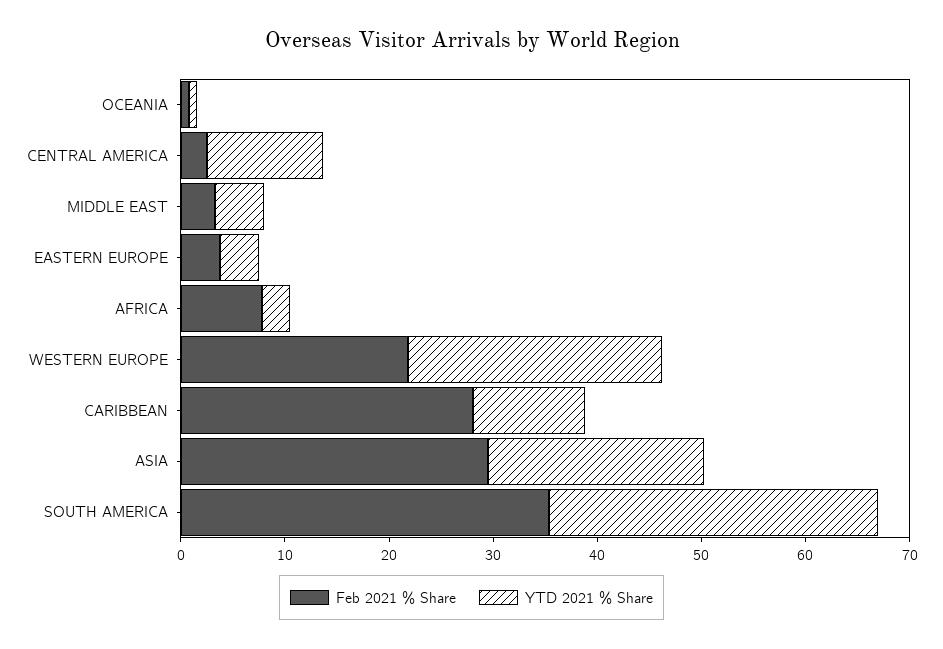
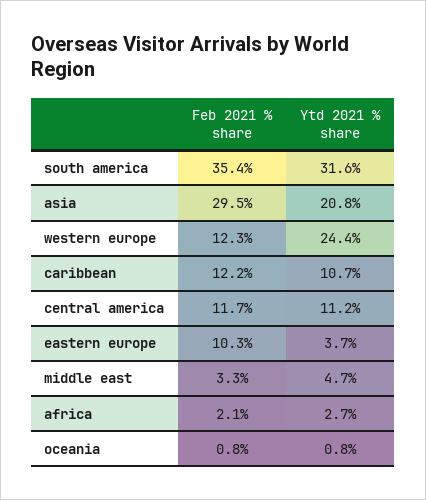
Feb 2021 % Share, CENTRAL AMERICA: 2 -> 11.7
Feb 2021 % Share, EASTERN EUROPE: 4 -> 10.3
Feb 2021 % Share, AFRICA: 8 -> 2.1
Feb 2021 % Share, WESTERN EUROPE: 22 -> 12.3
Feb 2021 % Share, CARIBBEAN: 28 -> 12.2

